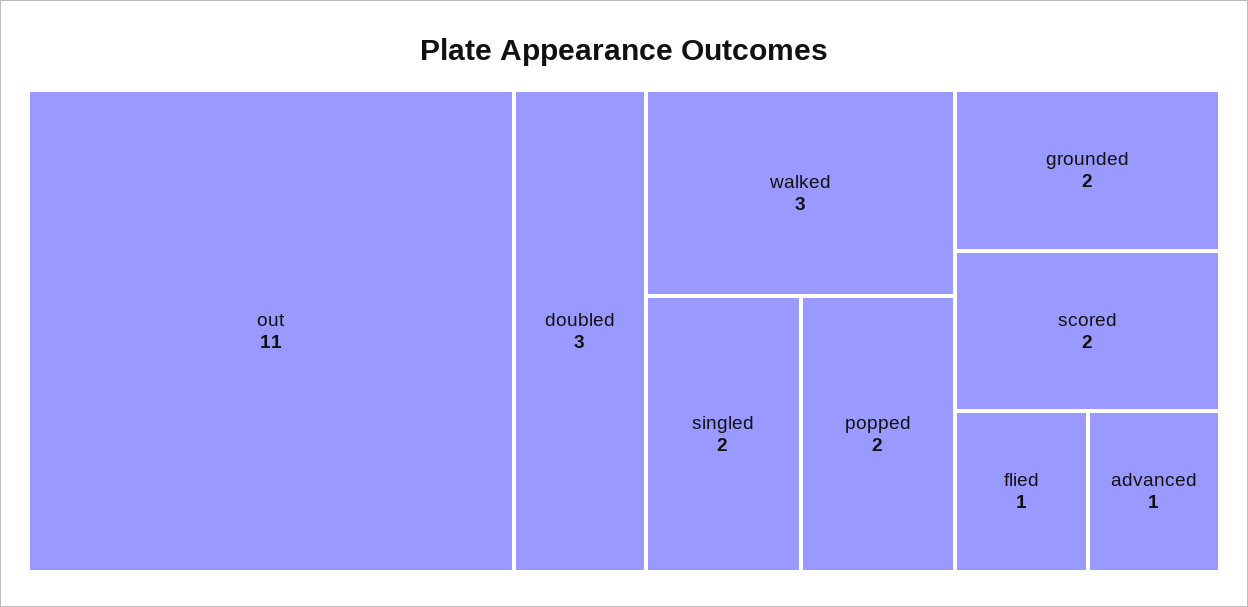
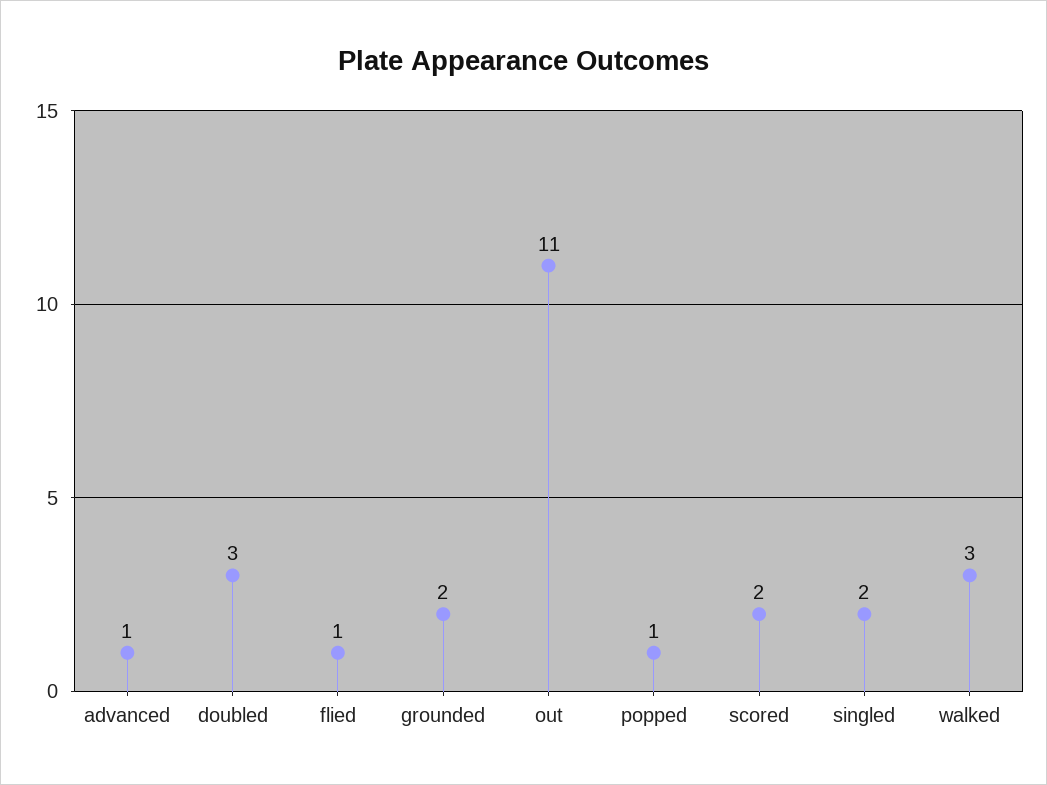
popped: 2 -> 1

